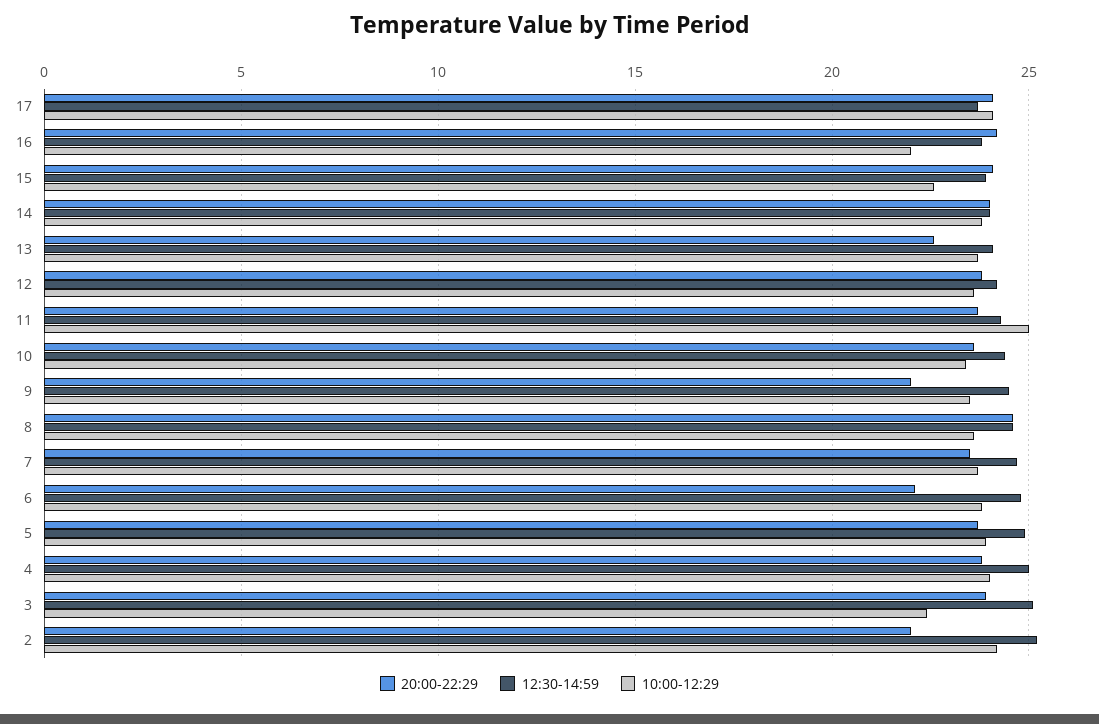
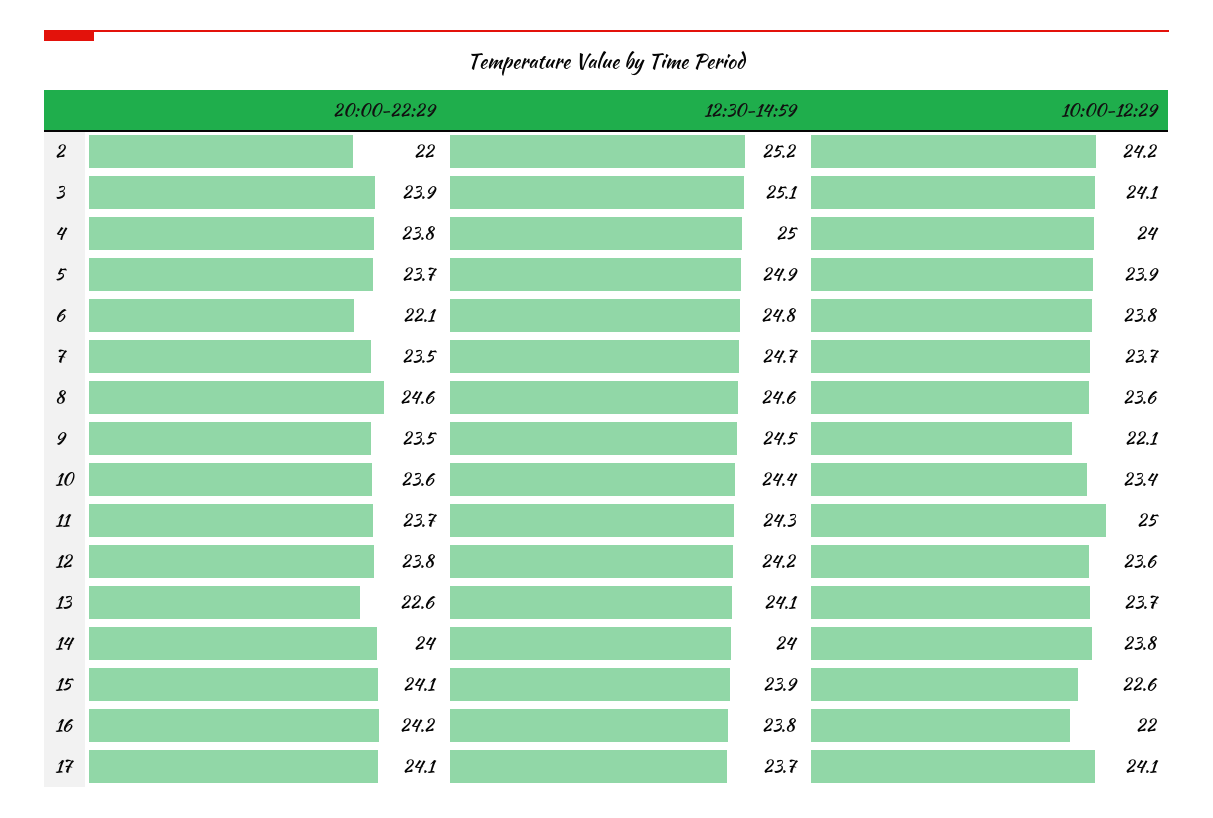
20:00-22:29, 9: 22 -> 23.5
10:00-12:29, 9: 23.5 -> 22.1
10:00-12:29, 3: 22.5 -> 24.1

